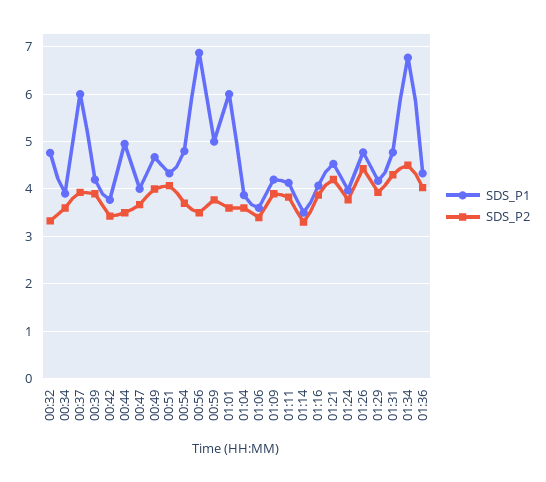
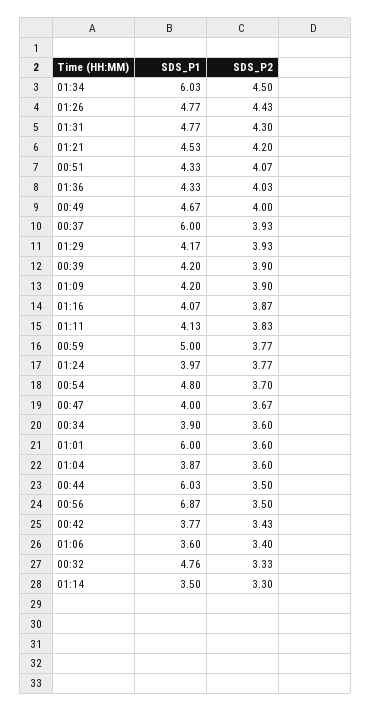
SDS_P1, 00:44: 5 -> 6.03
SDS_P1, 01:34: 6.8 -> 6.03

